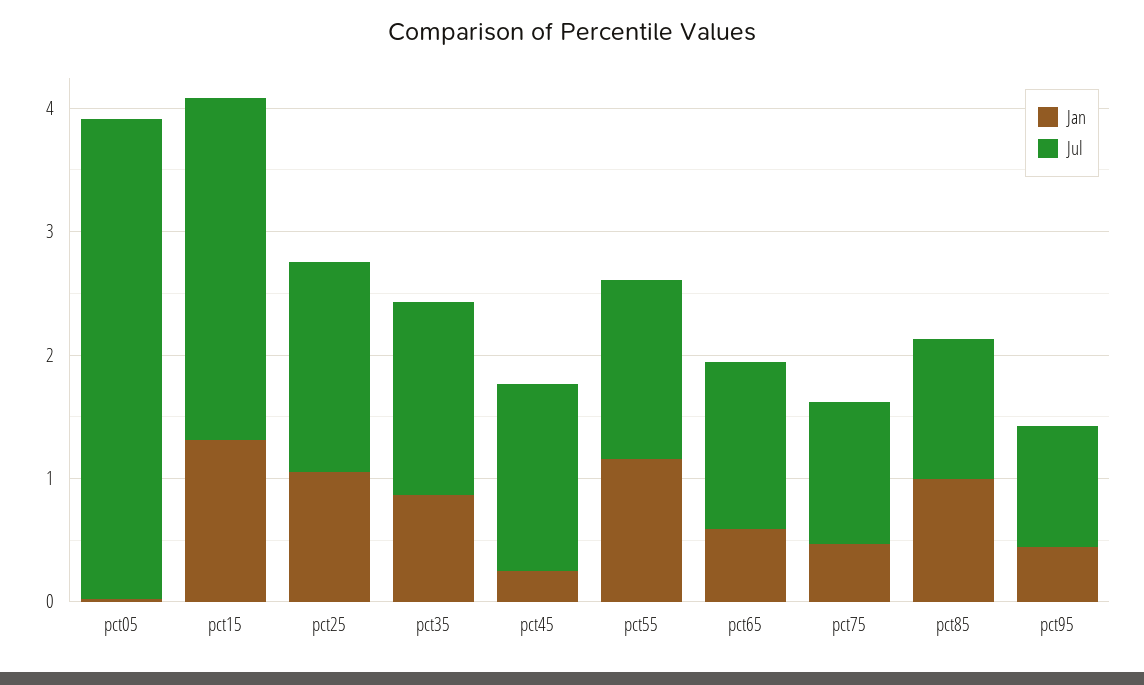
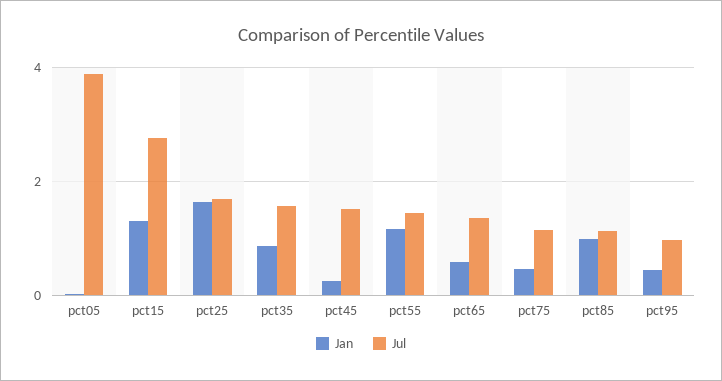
Jan, pct25: 1 -> 1.6

